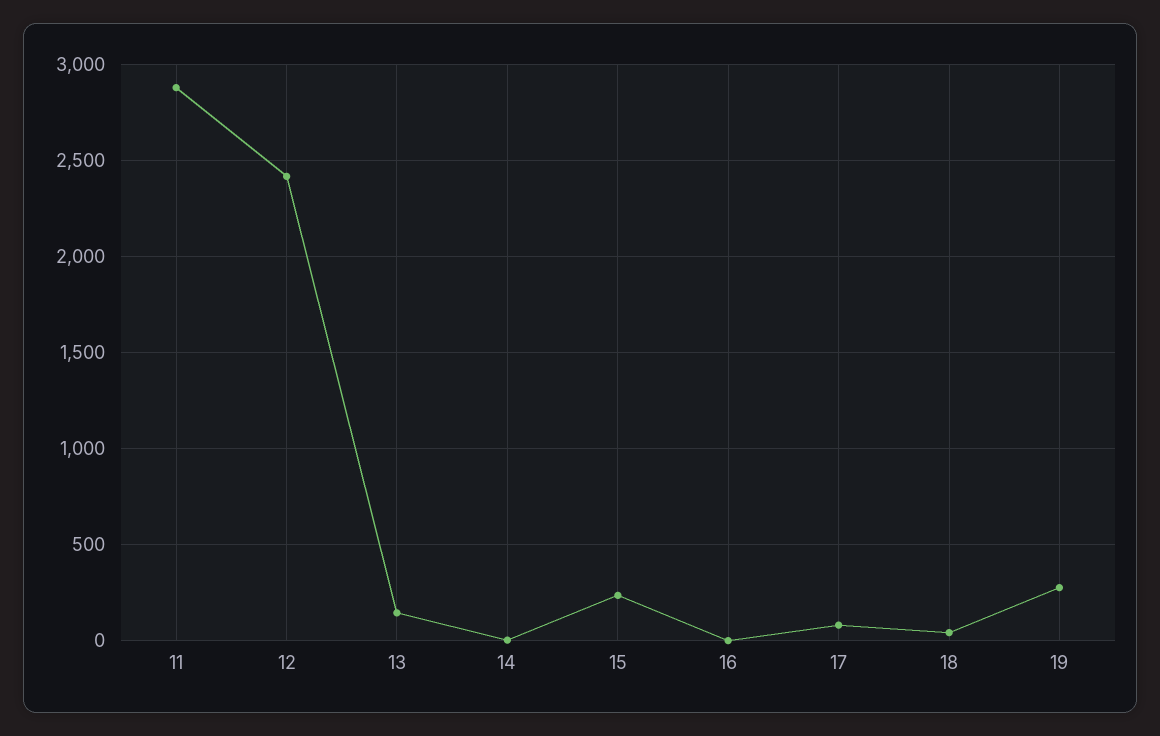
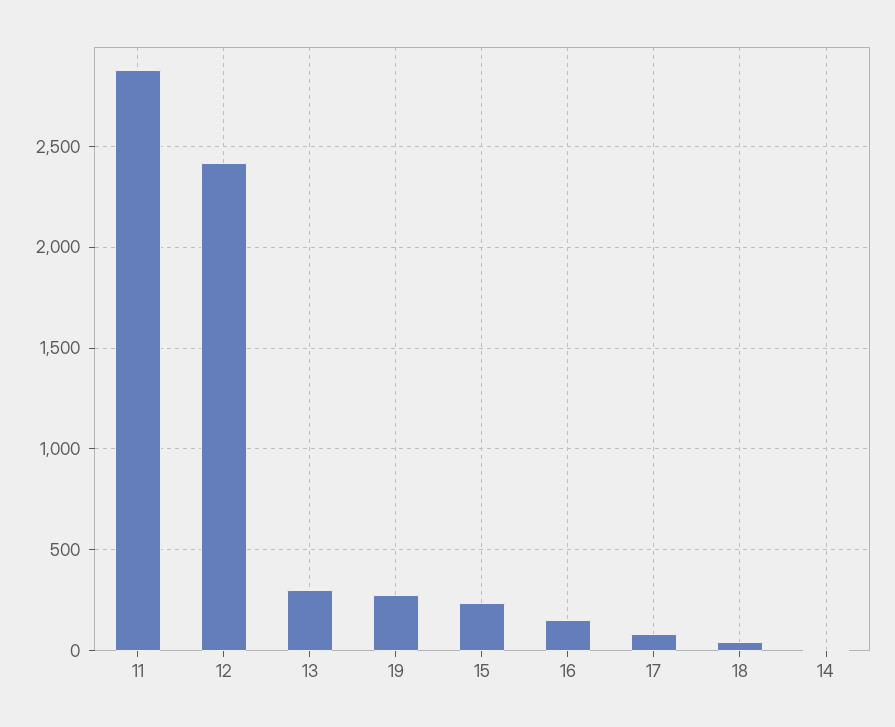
13: 150 -> 300
16: 0 -> 150

